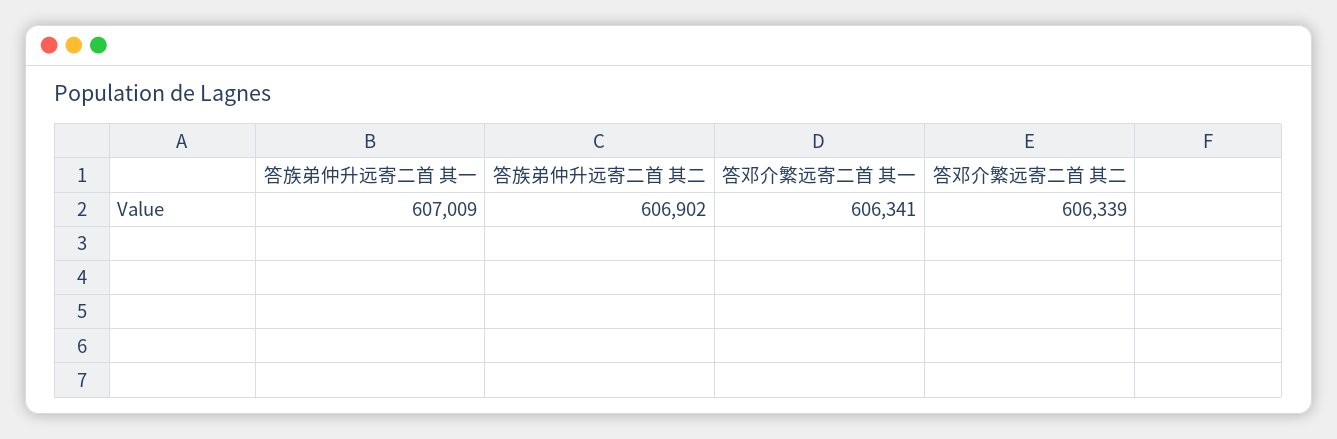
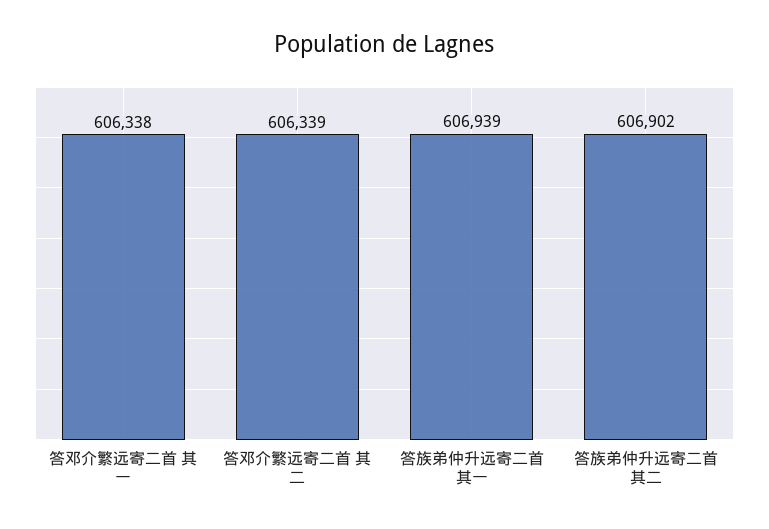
答族弟仲升远寄二首 其一: 607009 -> 606939
答邓介繁远寄二首 其一: 606341 -> 606338

